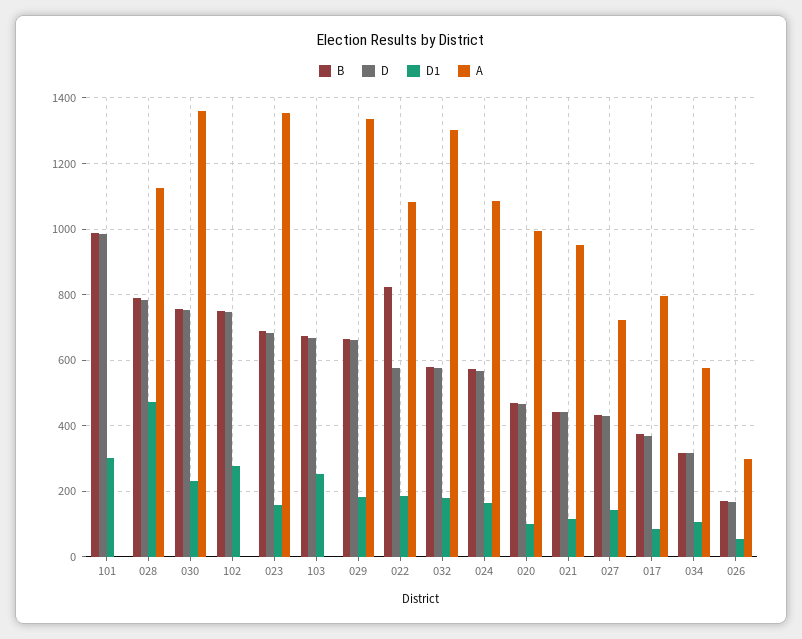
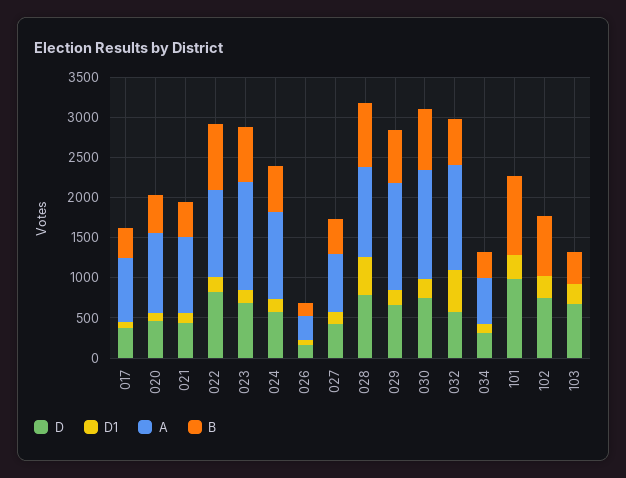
B, 103: 680 -> 400
D, 022: 580 -> 800
D1, 032: 180 -> 500

